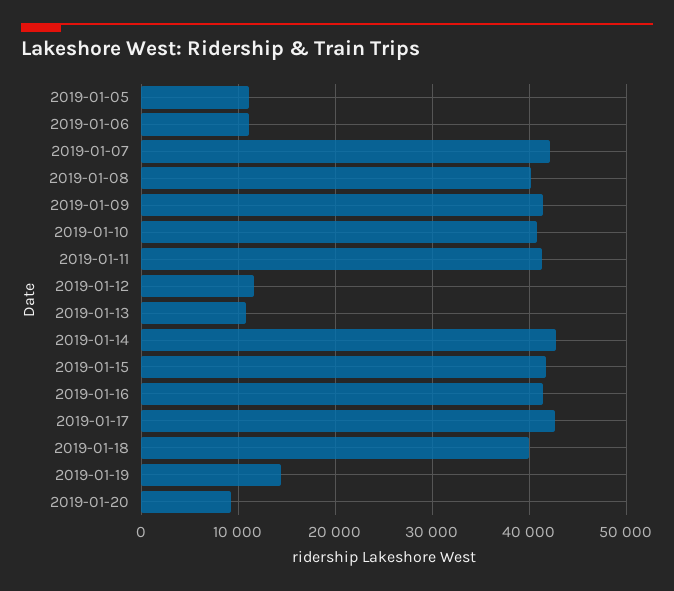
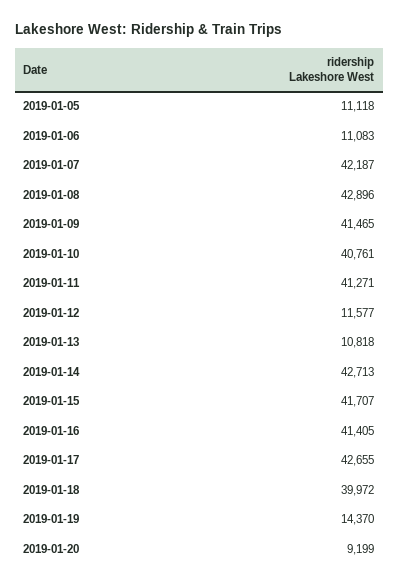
2019-01-08: 40000 -> 42896

